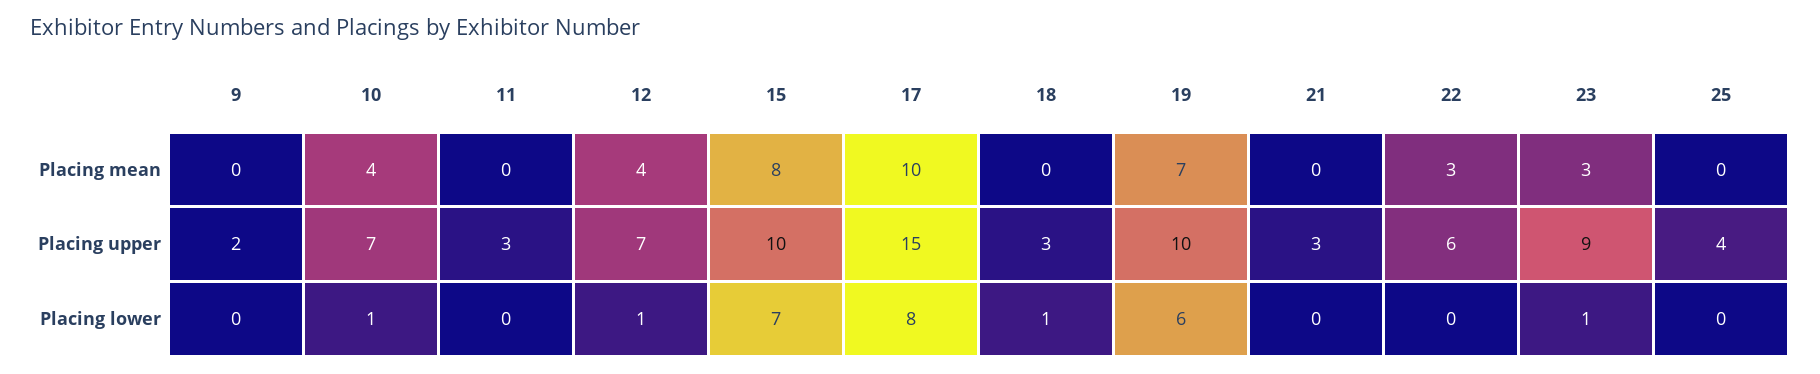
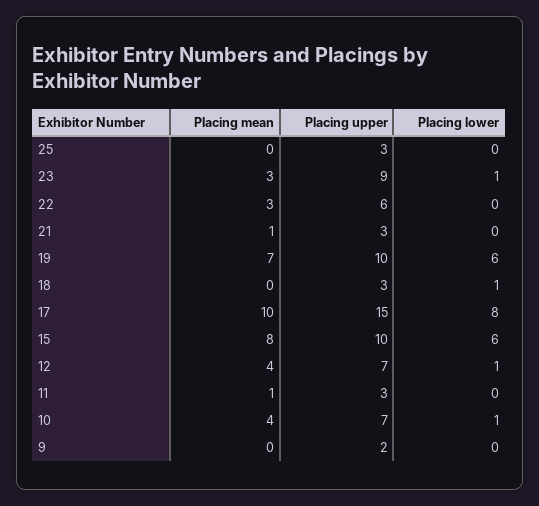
11, Placing mean: 0 -> 1
21, Placing mean: 0 -> 1
25, Placing upper: 4 -> 3
15, Placing lower: 7 -> 6

